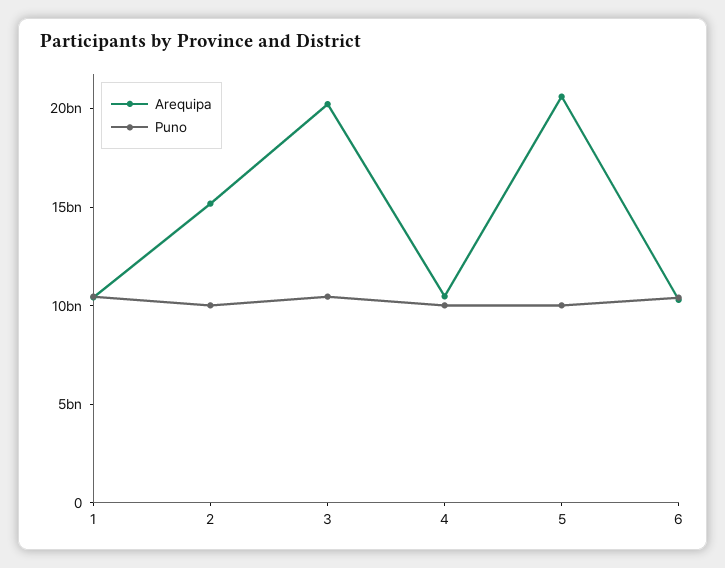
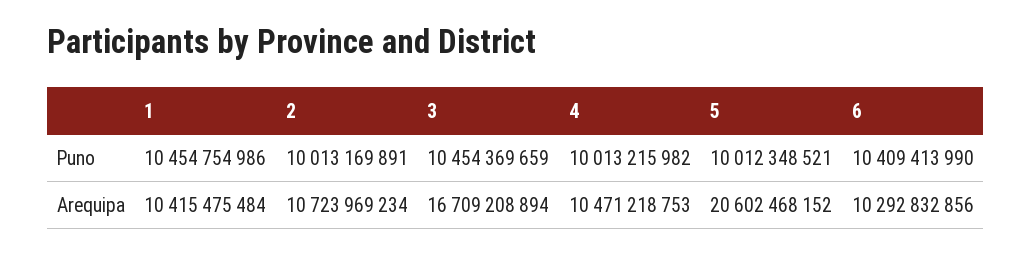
Arequipa, 2: 15000000000 -> 10723969234
Arequipa, 3: 20000000000 -> 16709208894

